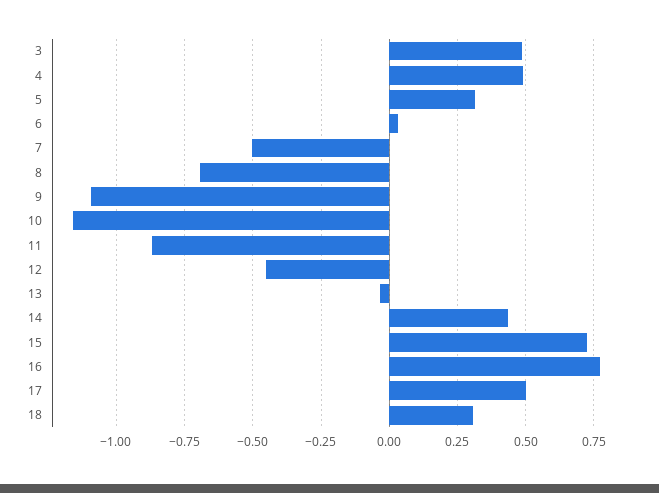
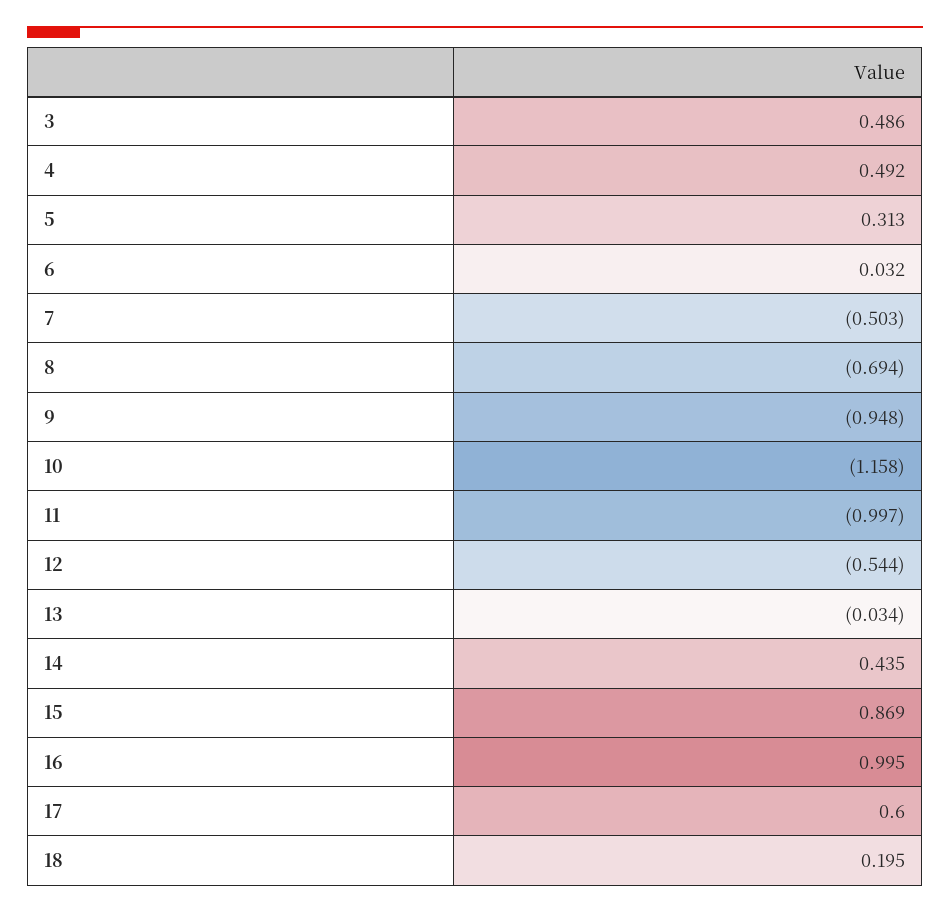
9: -1.1 -> -0.948
11: -0.875 -> -0.997
12: -0.45 -> -0.544
15: 0.725 -> 0.869
16: 0.775 -> 0.995
17: 0.5 -> 0.6
18: 0.3 -> 0.195

